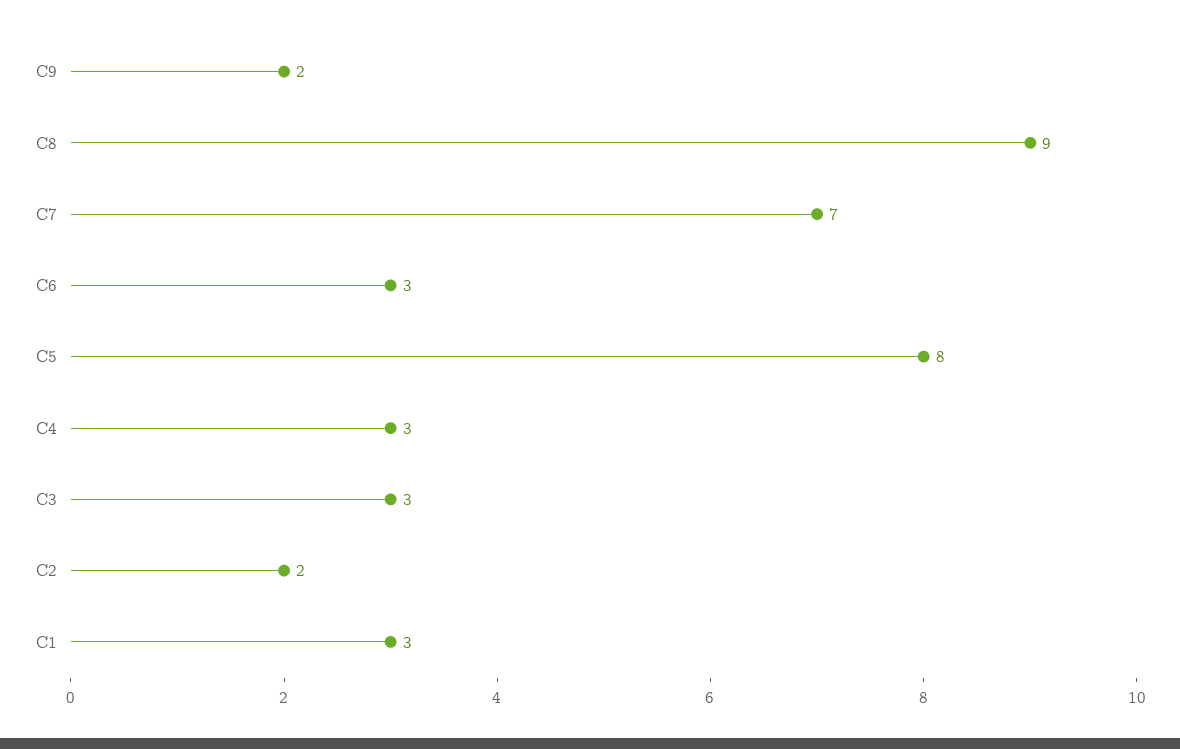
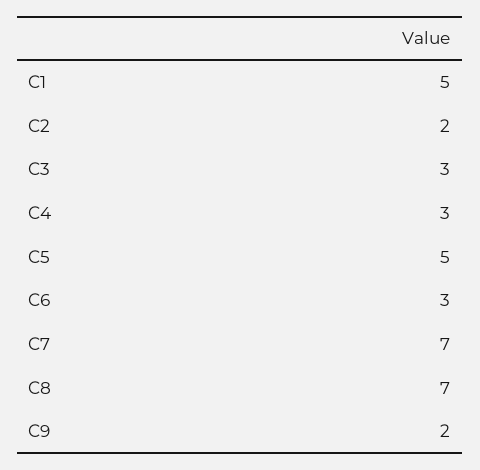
C8: 9 -> 7
C5: 8 -> 5
C1: 3 -> 5

